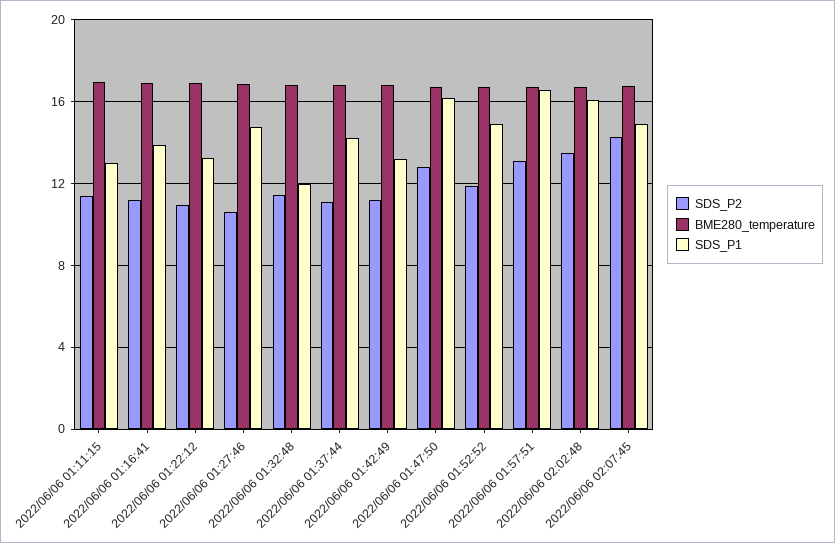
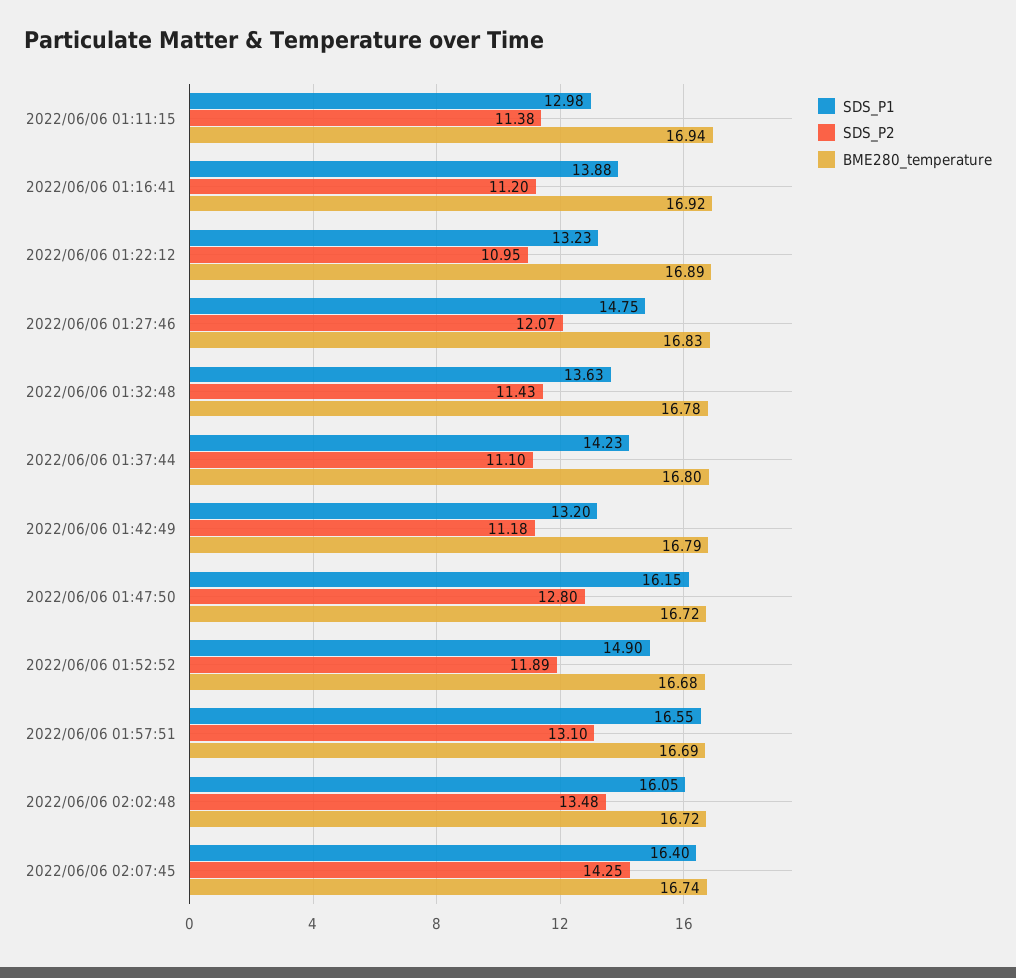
SDS_P2, 2022/06/06 01:27:46: 10.5 -> 12.07
SDS_P1, 2022/06/06 01:32:48: 12 -> 13.63
SDS_P1, 2022/06/06 02:07:45: 15 -> 16.4

